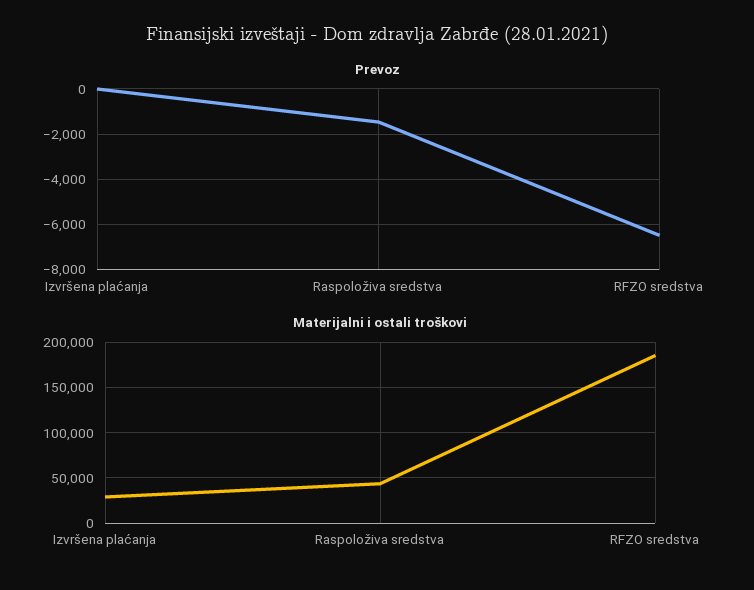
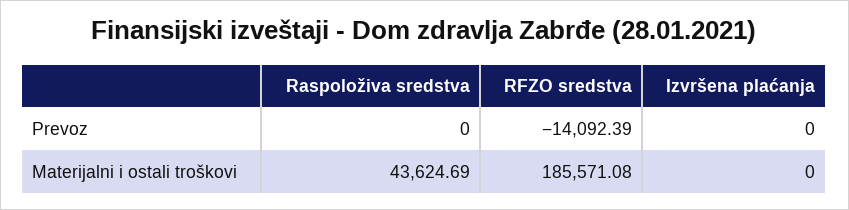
Prevoz, Raspoloživa sredstva: -1500 -> 0
Prevoz, RFZO sredstva: -6500 -> -14092.39
Materijalni i ostali troškovi, Izvršena plaćanja: 30000 -> 0

